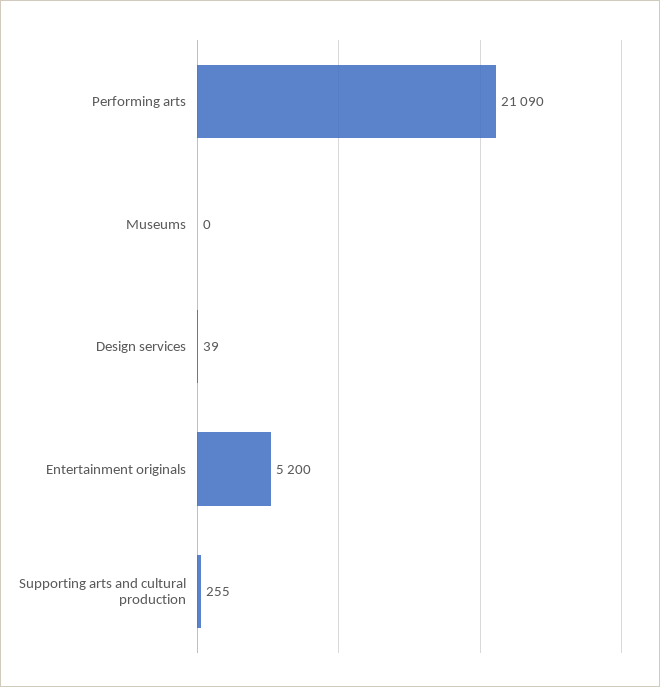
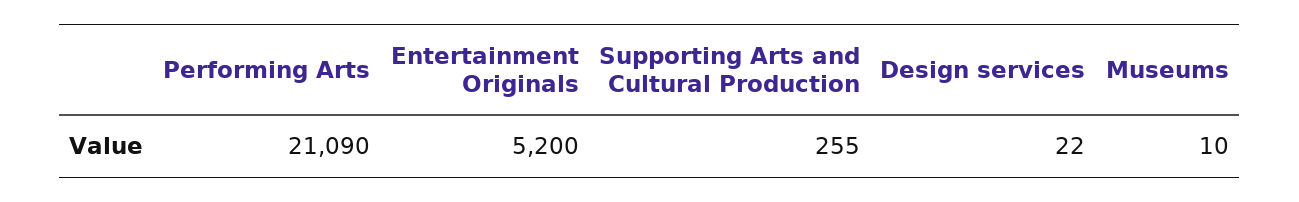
Museums: 0 -> 10
Design services: 39 -> 22

